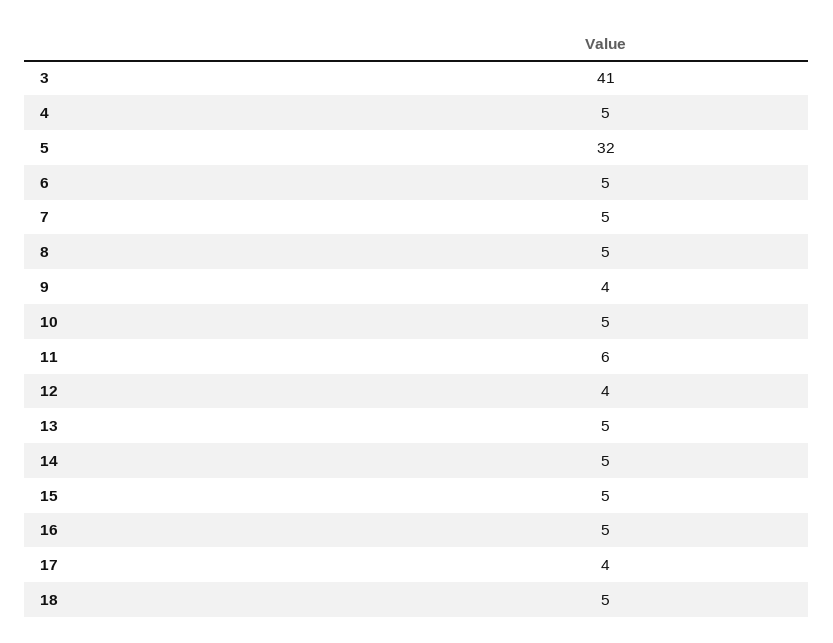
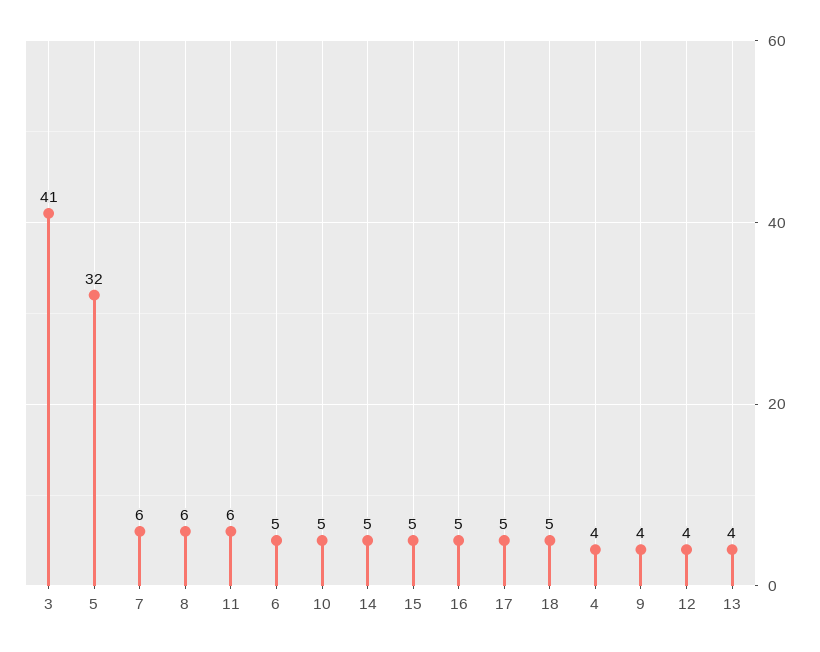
4: 5 -> 4
7: 5 -> 6
8: 5 -> 6
13: 5 -> 4
17: 4 -> 5

